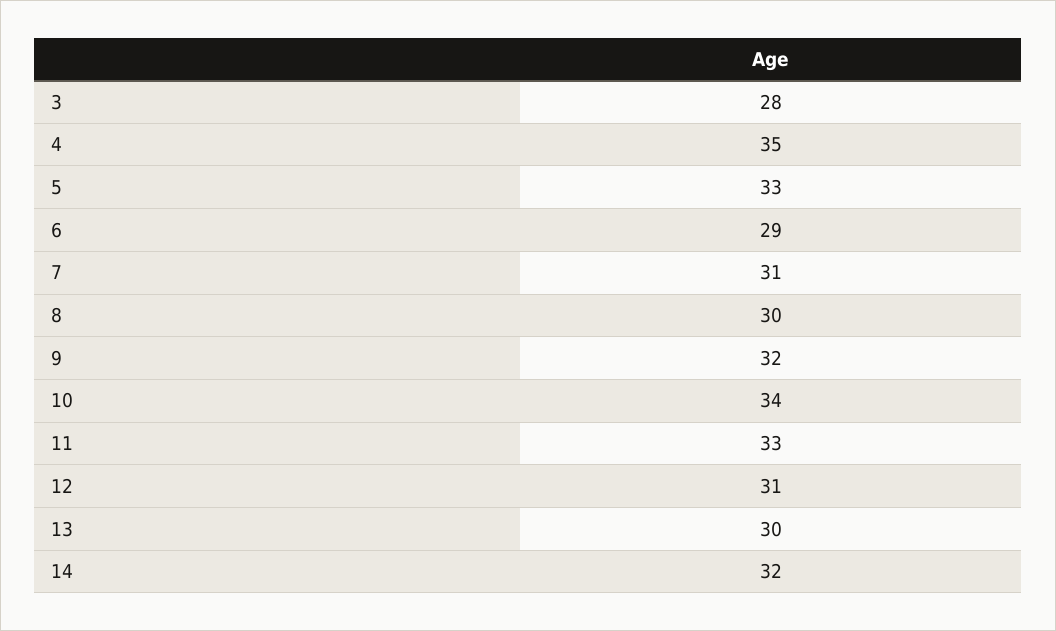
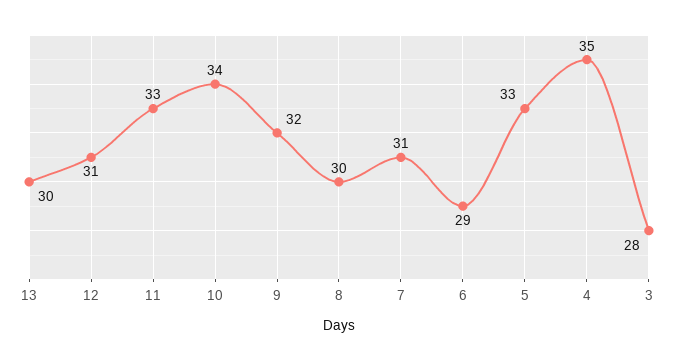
14: 32 -> none

